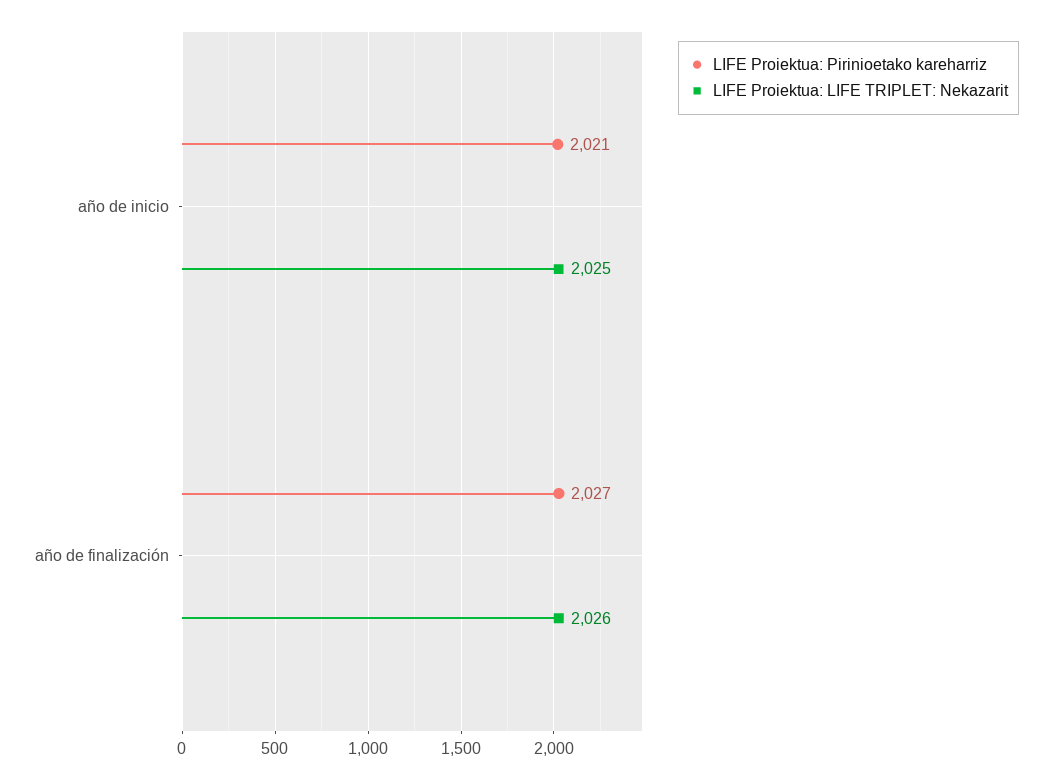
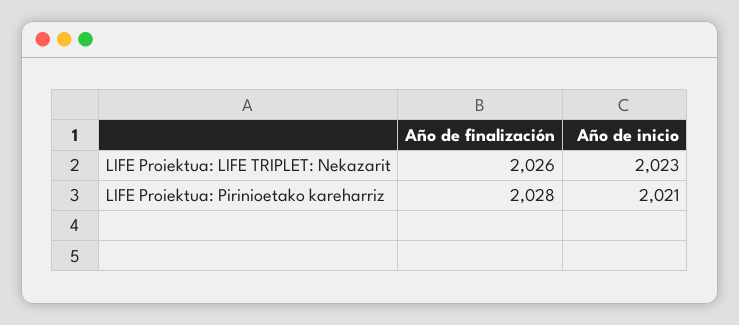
LIFE Proiektua: LIFE TRIPLET: Nekazarit, año de inicio: 2025 -> 2023
LIFE Proiektua: Pirinioetako kareharriz, año de finalización: 2027 -> 2028

